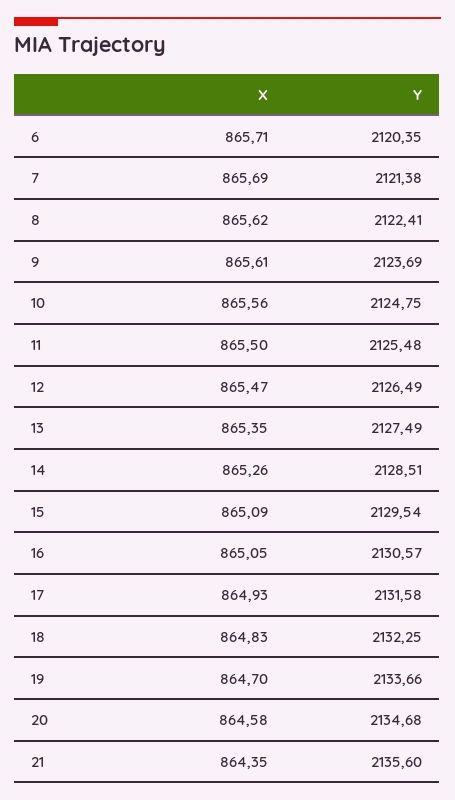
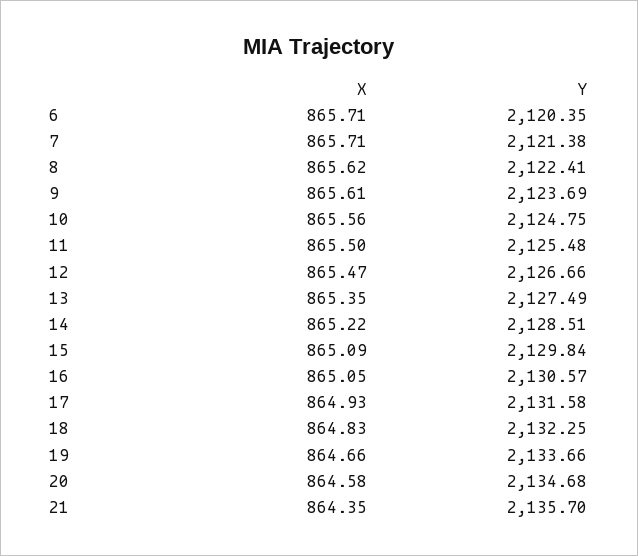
X, 7: 865.69 -> 865.71
Y, 12: 2126.49 -> 2126.66
X, 14: 865.26 -> 865.22
Y, 15: 2129.54 -> 2129.84
X, 19: 864.7 -> 864.66
Y, 21: 2135.6 -> 2135.7

